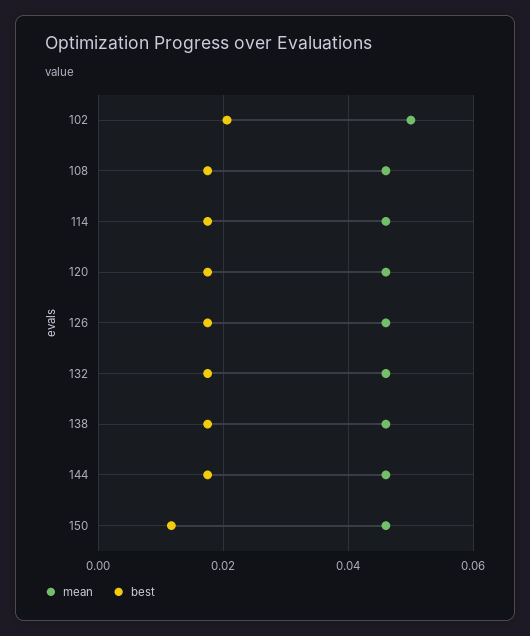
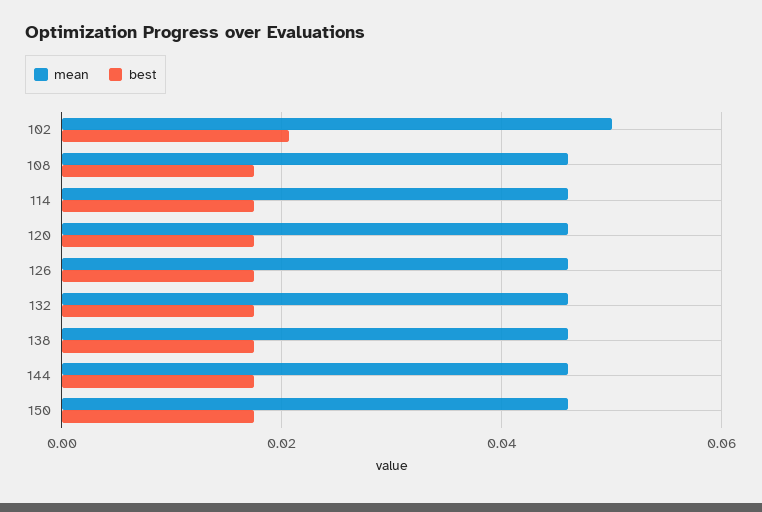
best, 150: 0.012 -> 0.018

